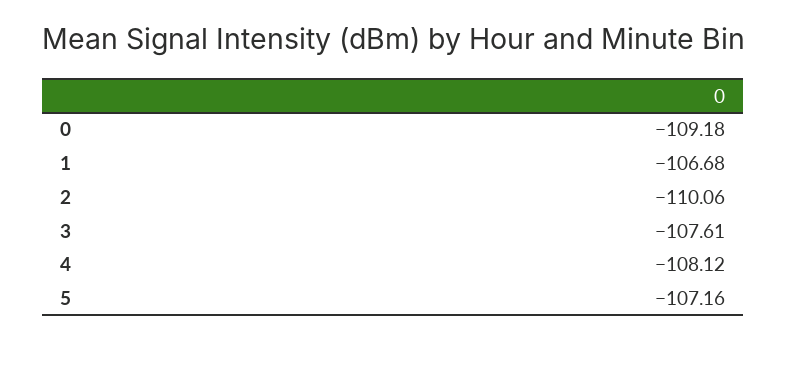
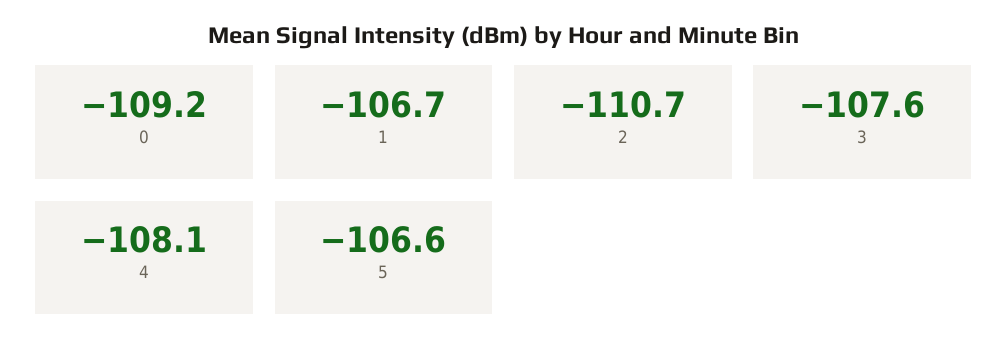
2: -110.06 -> -110.7
5: -107.16 -> -106.6

